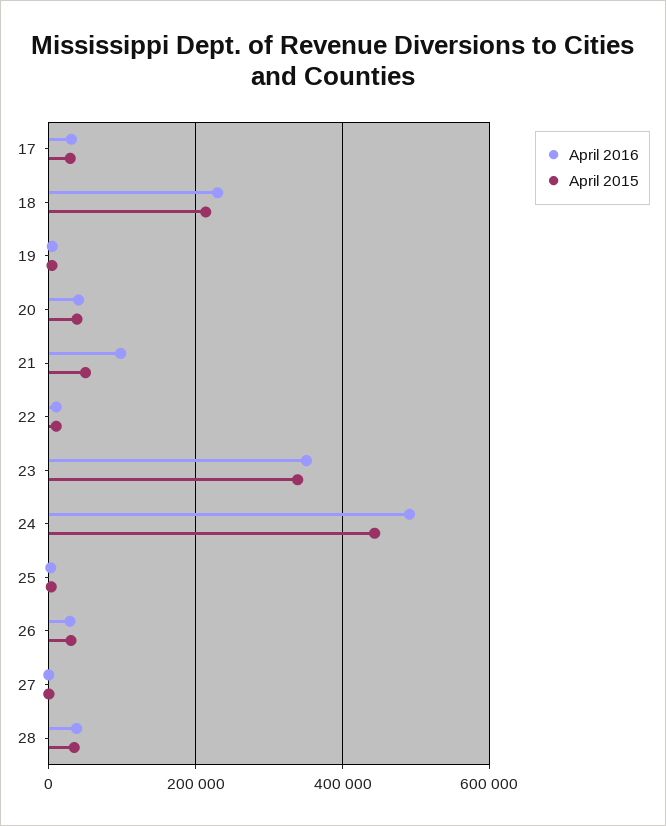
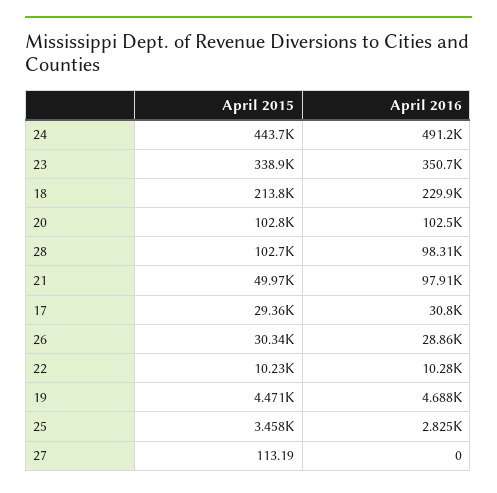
April 2016, 20: 40000 -> 102500
April 2015, 20: 40000 -> 102800
April 2016, 28: 40000 -> 98310
April 2015, 28: 40000 -> 102700

